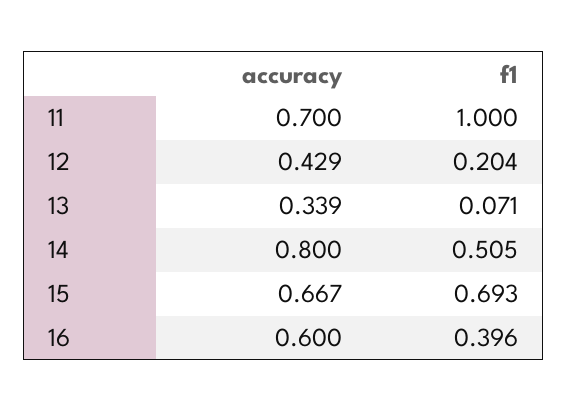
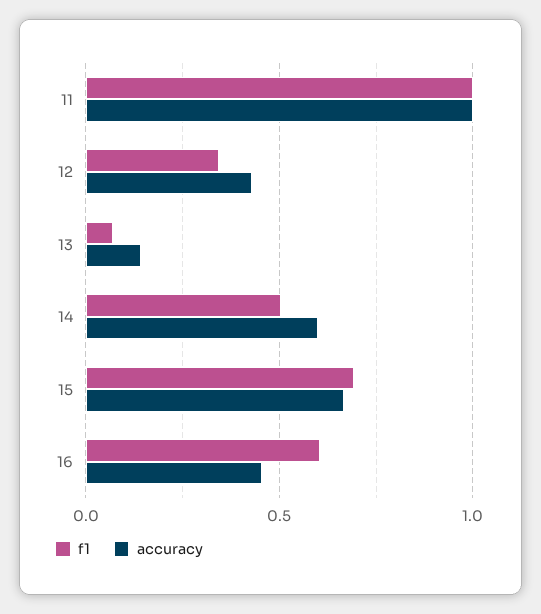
accuracy, 11: 0.7 -> 1
f1, 12: 0.204 -> 0.35
accuracy, 13: 0.339 -> 0.15
accuracy, 14: 0.8 -> 0.6
accuracy, 16: 0.6 -> 0.45
f1, 16: 0.396 -> 0.6

